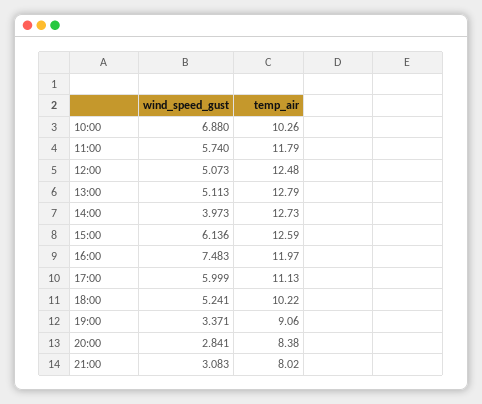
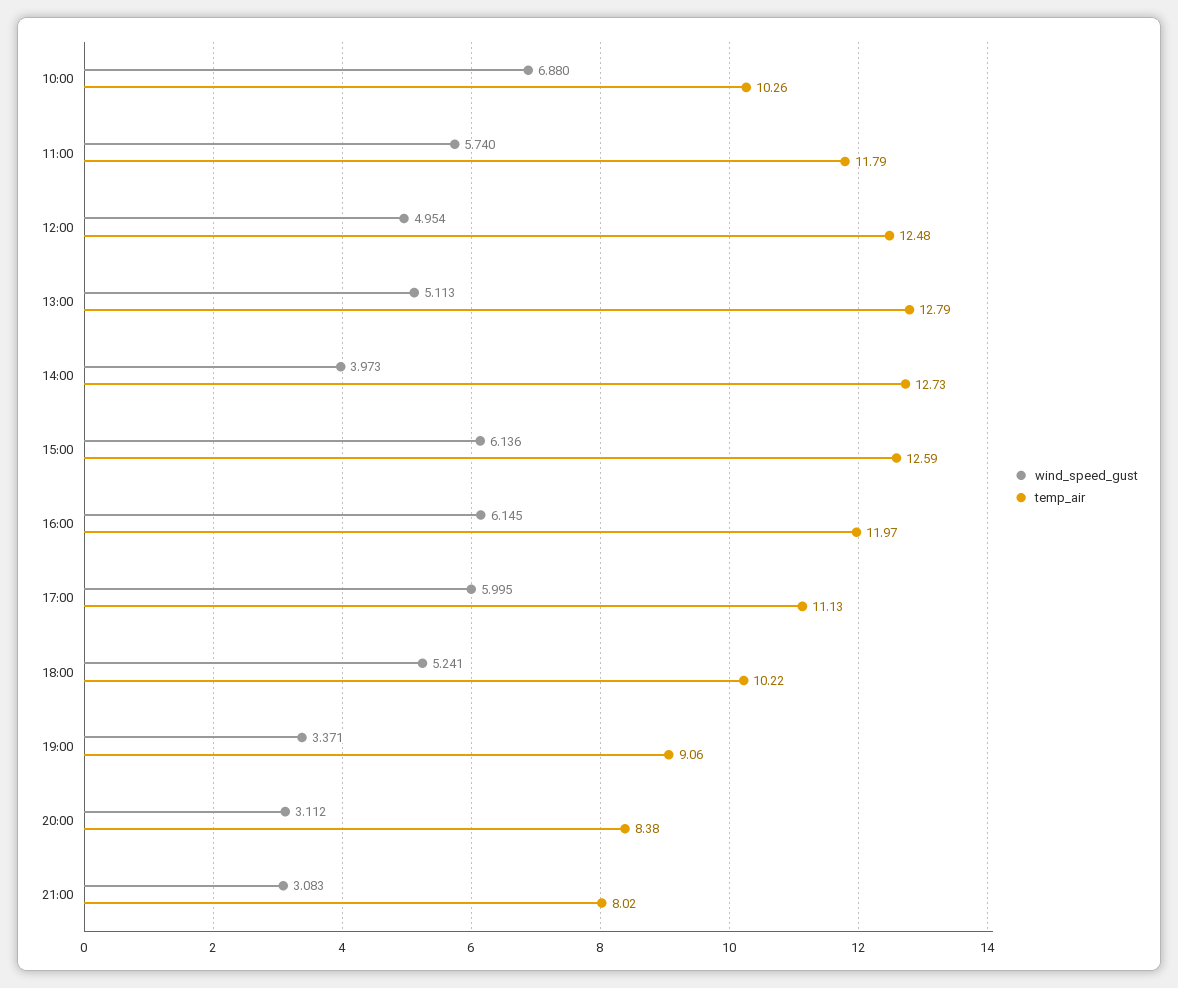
wind_speed_gust, 12:00: 5.073 -> 4.954
wind_speed_gust, 16:00: 7.483 -> 6.145
wind_speed_gust, 17:00: 5.999 -> 5.995
wind_speed_gust, 20:00: 2.841 -> 3.112

